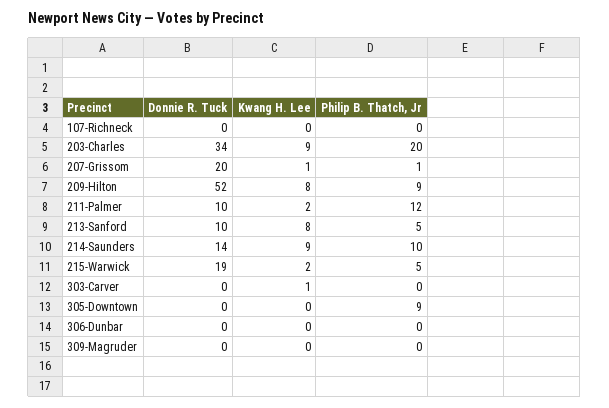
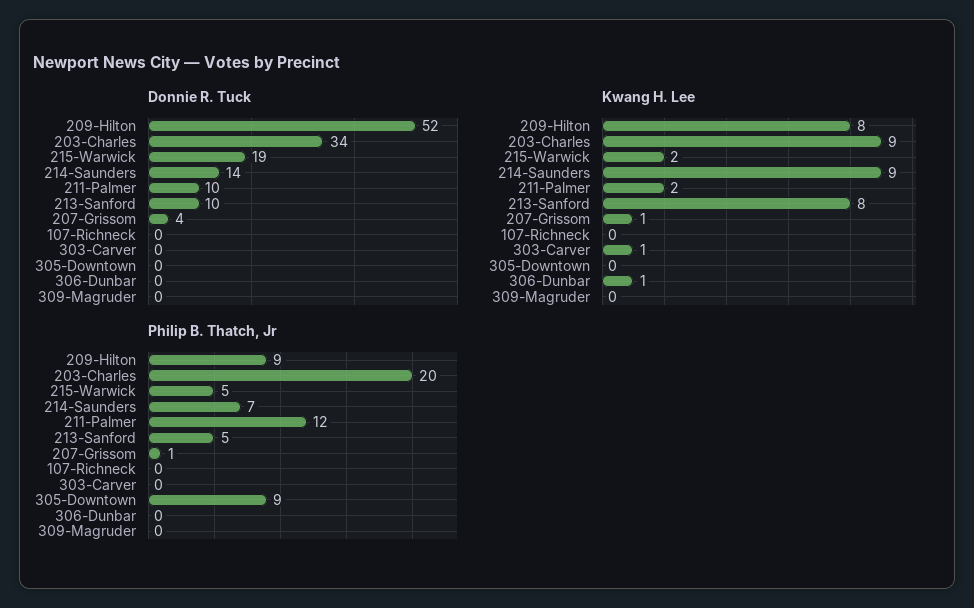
Donnie R. Tuck, 207-Grissom: 20 -> 4
Philip B. Thatch, Jr, 214-Saunders: 10 -> 7
Kwang H. Lee, 306-Dunbar: 0 -> 1

